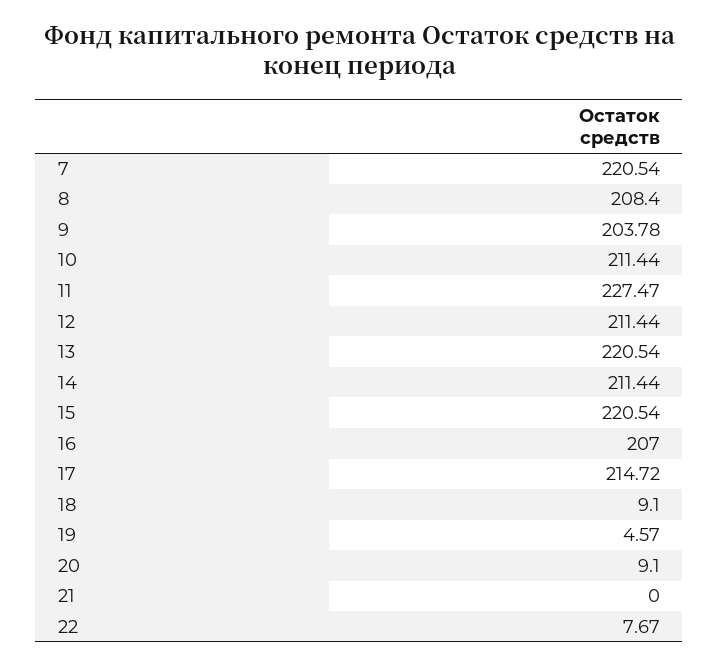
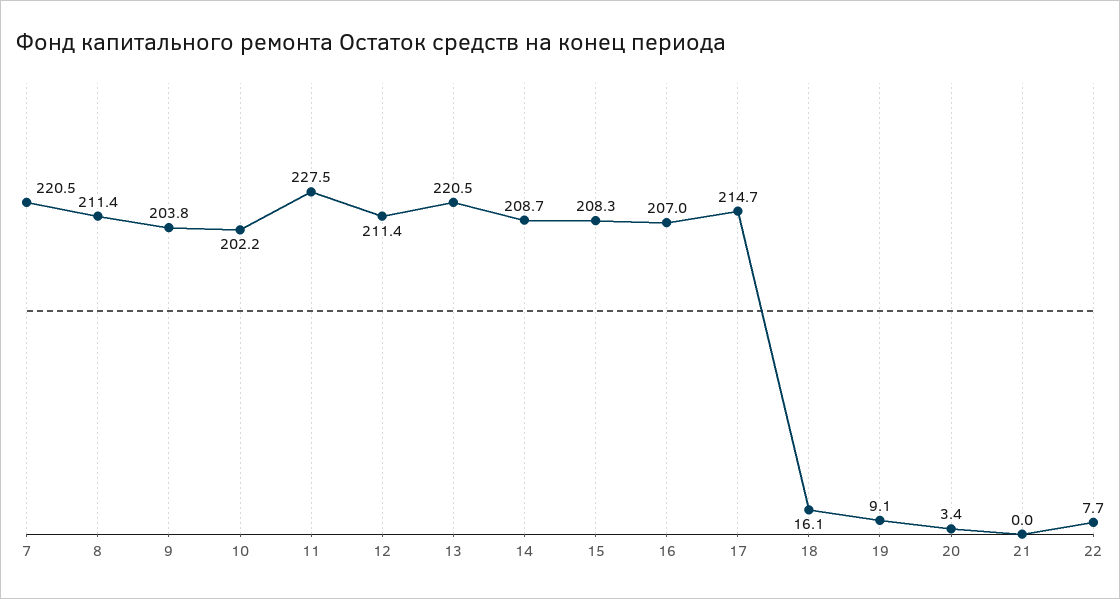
8: 208.4 -> 211.4
10: 211.44 -> 202.2
14: 211.44 -> 208.7
15: 220.54 -> 208.3
18: 9.1 -> 16.1
19: 4.57 -> 9.1
20: 9.1 -> 3.4

